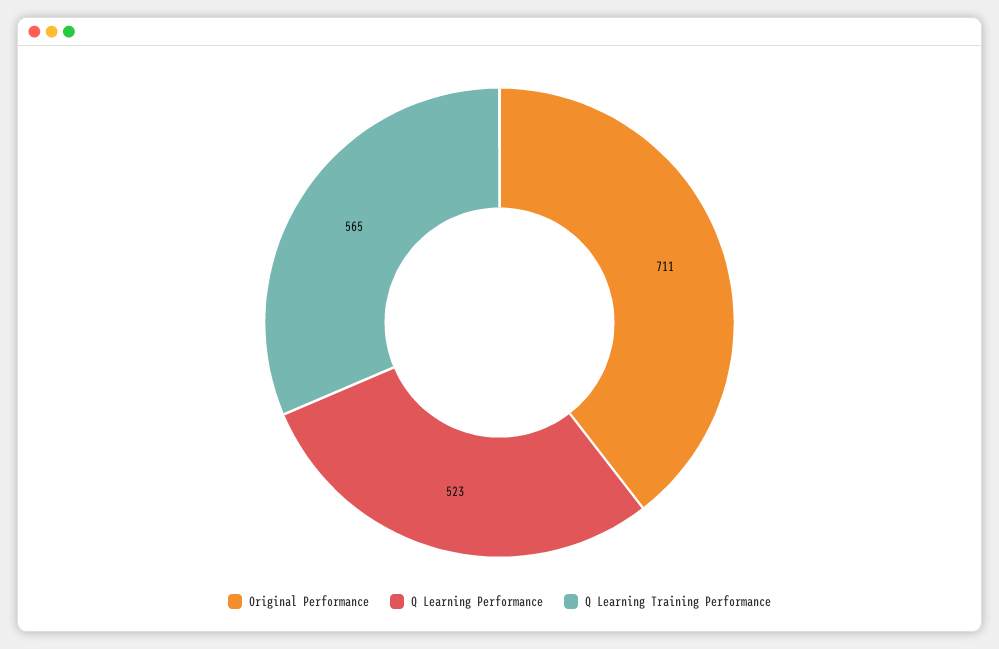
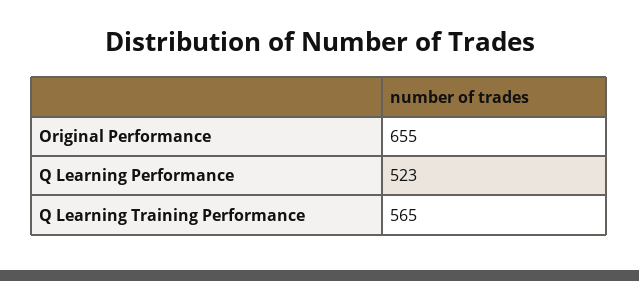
Original Performance: 711 -> 655

